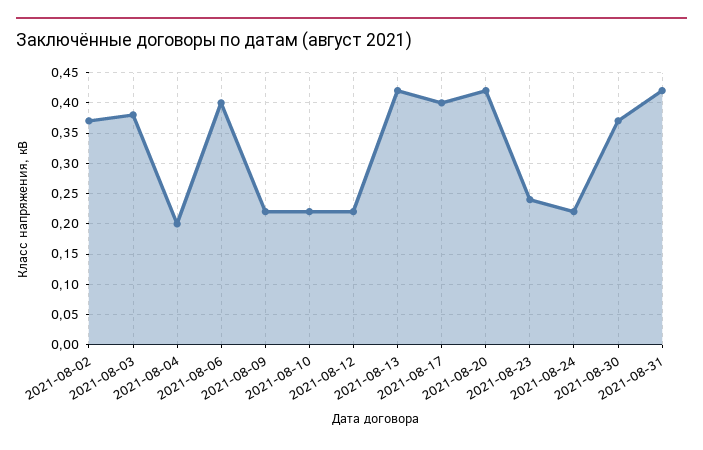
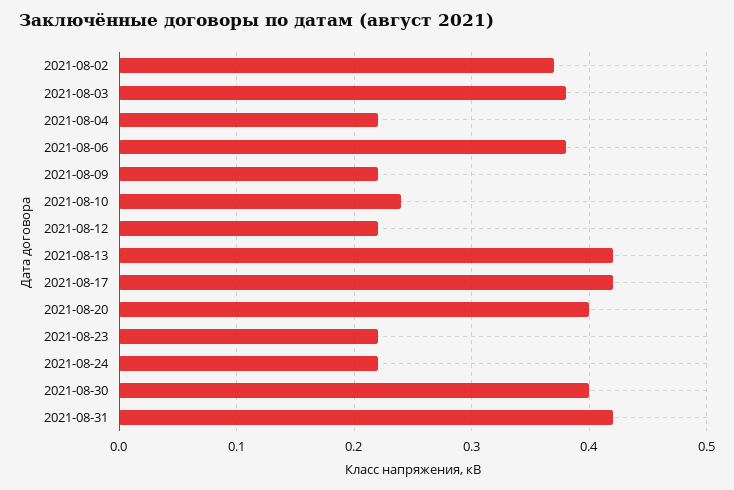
2021-08-04: 0.2 -> 0.22
2021-08-06: 0.4 -> 0.38
2021-08-10: 0.22 -> 0.24
2021-08-17: 0.4 -> 0.42
2021-08-20: 0.42 -> 0.4
2021-08-23: 0.24 -> 0.22
2021-08-30: 0.37 -> 0.4

